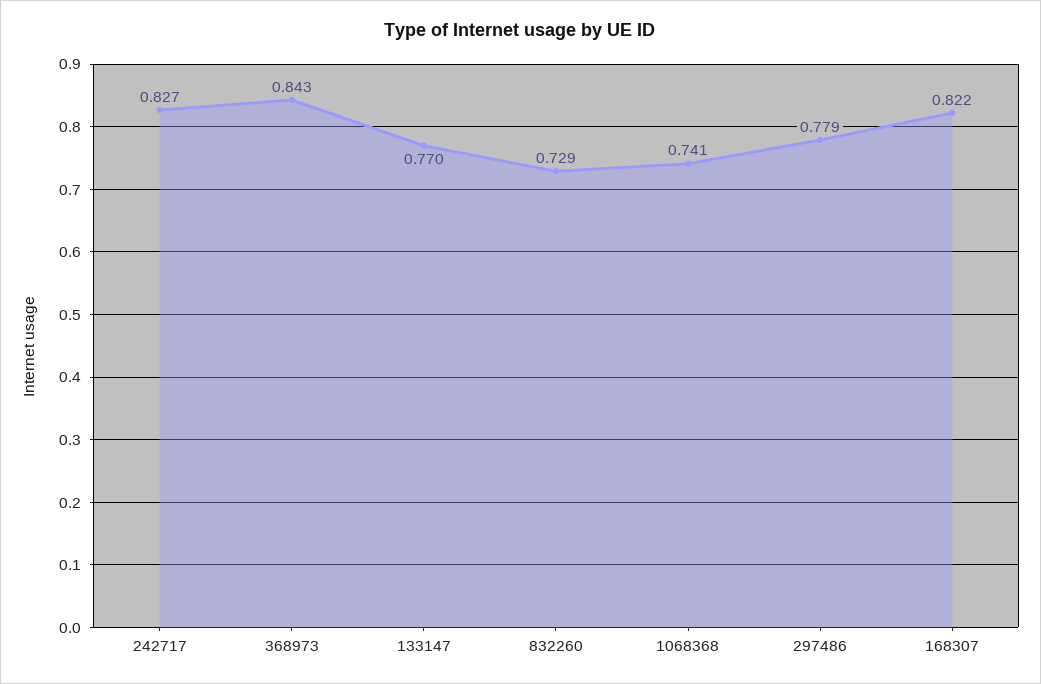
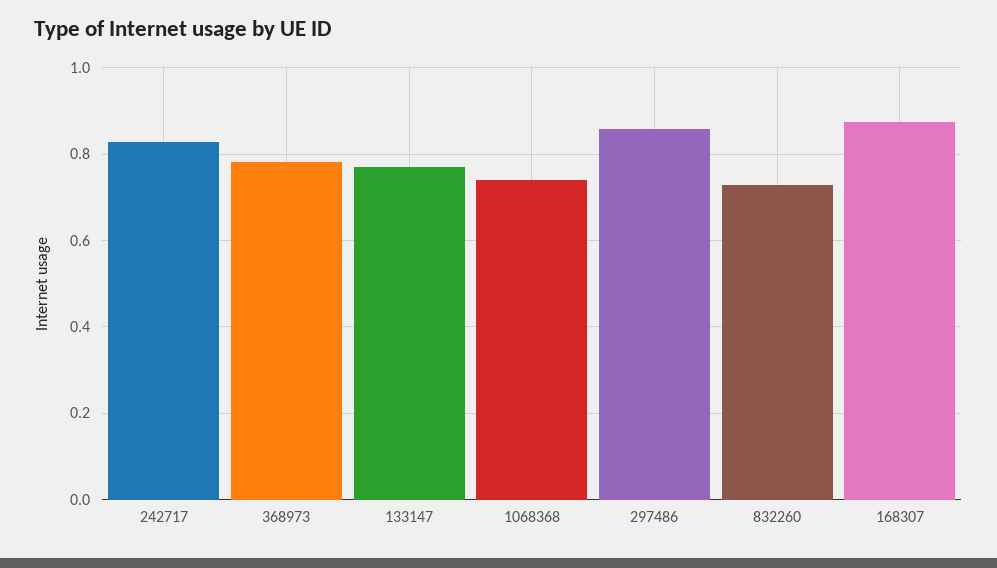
368973: 0.843 -> 0.78
297486: 0.779 -> 0.86
168307: 0.822 -> 0.88

